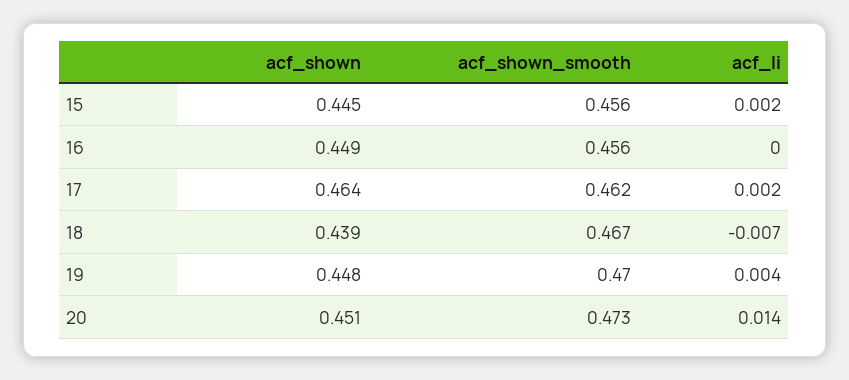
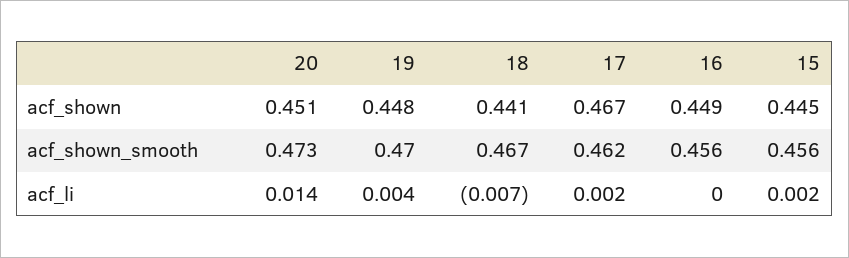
acf_shown, 17: 0.464 -> 0.467
acf_shown, 18: 0.439 -> 0.441

